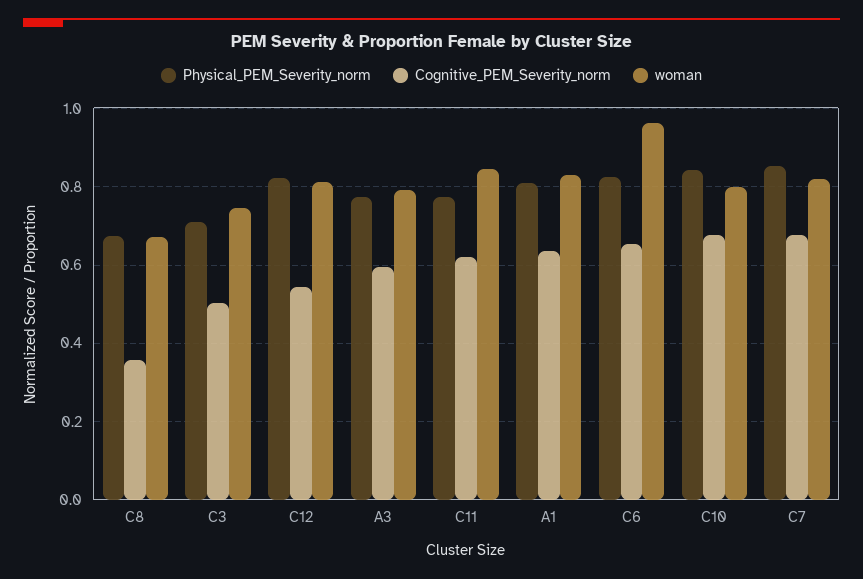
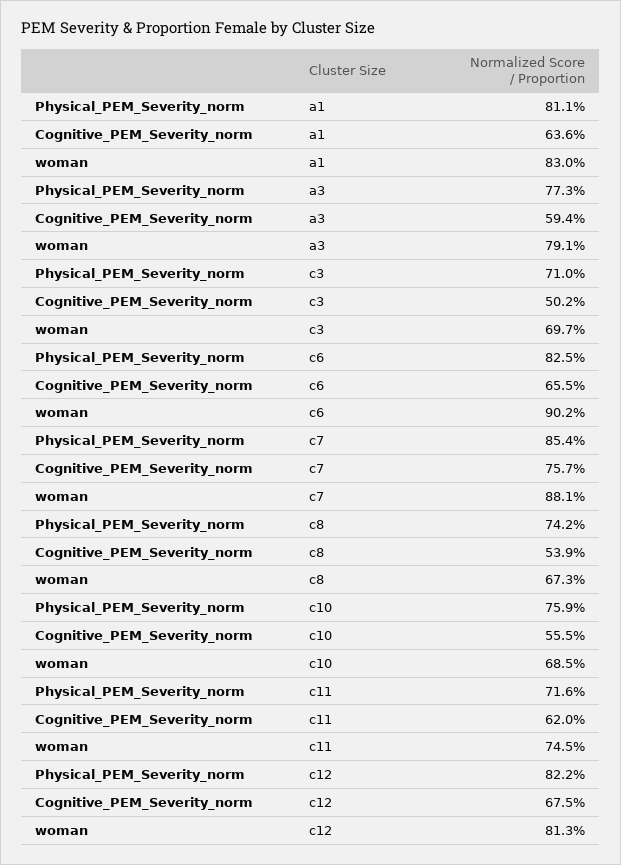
Physical_PEM_Severity_norm, C8: 0.68 -> 0.742
Cognitive_PEM_Severity_norm, C8: 0.36 -> 0.539
woman, C3: 0.74 -> 0.697
Cognitive_PEM_Severity_norm, C12: 0.54 -> 0.675
Physical_PEM_Severity_norm, C11: 0.78 -> 0.716
woman, C11: 0.84 -> 0.745
woman, C6: 0.96 -> 0.902
Physical_PEM_Severity_norm, C10: 0.84 -> 0.759
Cognitive_PEM_Severity_norm, C10: 0.68 -> 0.555
woman, C10: 0.8 -> 0.685
Cognitive_PEM_Severity_norm, C7: 0.68 -> 0.757
woman, C7: 0.82 -> 0.881

